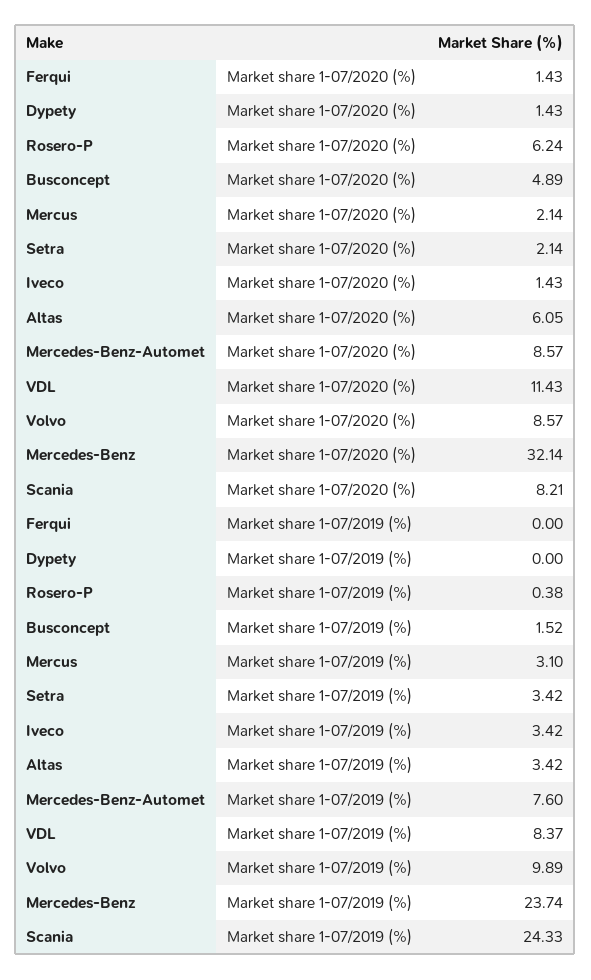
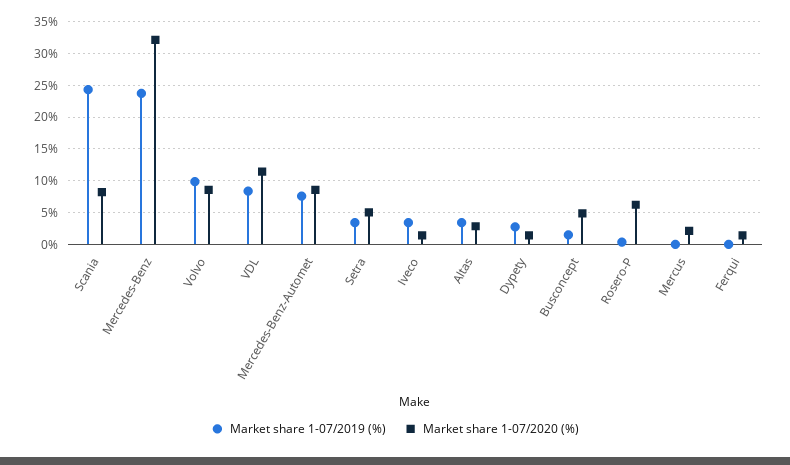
Market share 1-07/2020 (%), Setra: 2.14 -> 5
Market share 1-07/2020 (%), Altas: 6.05 -> 3
Market share 1-07/2019 (%), Dypety: 0 -> 3
Market share 1-07/2019 (%), Mercus: 3.1 -> 0

